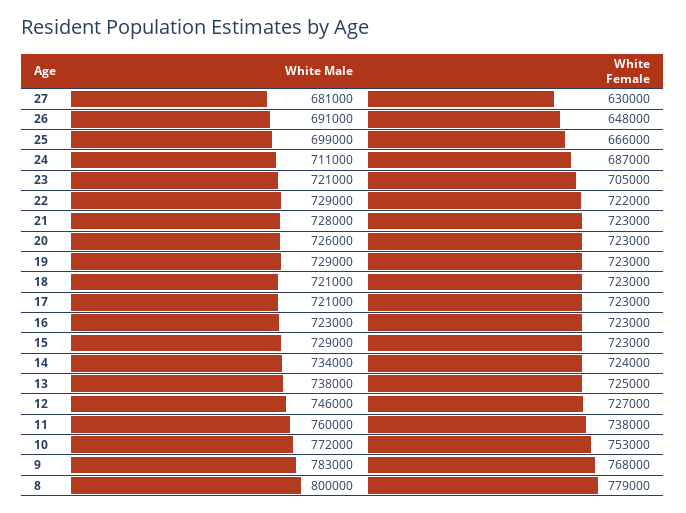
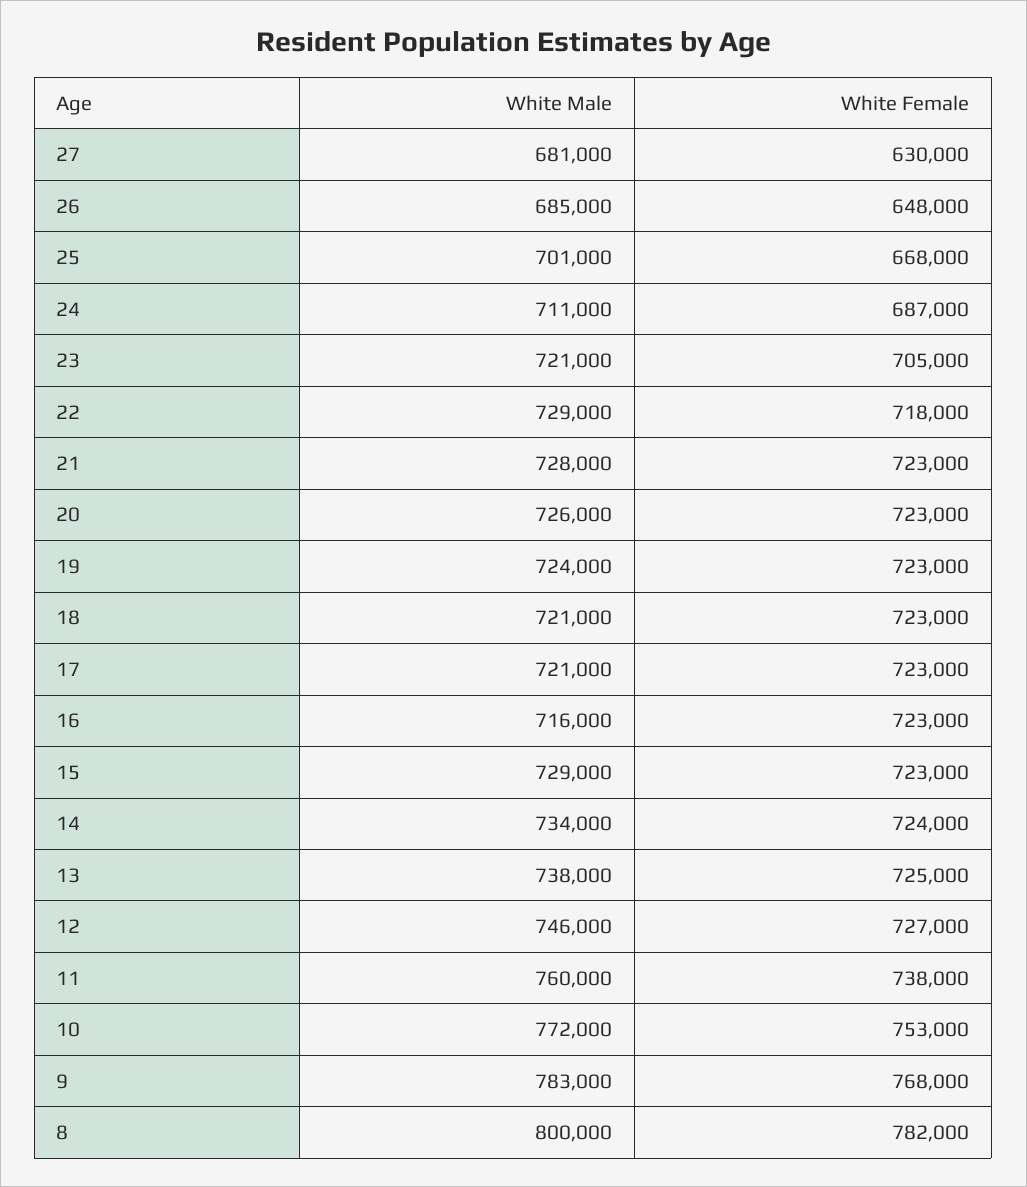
White Male, 26: 691000 -> 685000
White Male, 25: 699000 -> 701000
White Female, 25: 666000 -> 668000
White Female, 22: 722000 -> 718000
White Male, 19: 729000 -> 724000
White Male, 16: 723000 -> 716000
White Female, 8: 779000 -> 782000

